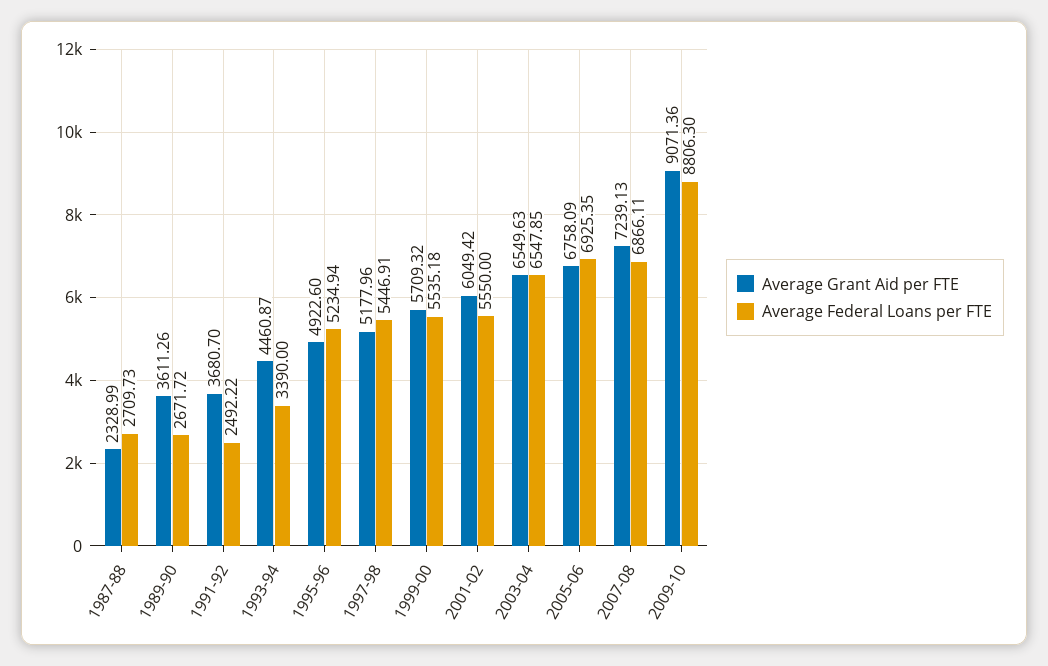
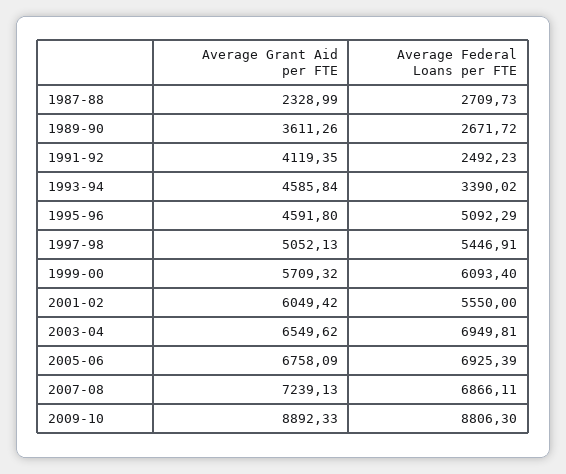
Average Grant Aid per FTE, 1991-92: 3680.7 -> 4119.35
Average Federal Loans per FTE, 1991-92: 2492.22 -> 2492.23
Average Grant Aid per FTE, 1993-94: 4460.87 -> 4585.84
Average Federal Loans per FTE, 1993-94: 3390 -> 3390.02
Average Grant Aid per FTE, 1995-96: 4922.6 -> 4591.8
Average Federal Loans per FTE, 1995-96: 5234.94 -> 5092.29
Average Grant Aid per FTE, 1997-98: 5177.96 -> 5052.13
Average Federal Loans per FTE, 1999-00: 5535.18 -> 6093.4
Average Grant Aid per FTE, 2003-04: 6549.63 -> 6549.62
Average Federal Loans per FTE, 2003-04: 6547.85 -> 6949.81
Average Federal Loans per FTE, 2005-06: 6925.35 -> 6925.39
Average Grant Aid per FTE, 2009-10: 9071.36 -> 8892.33

